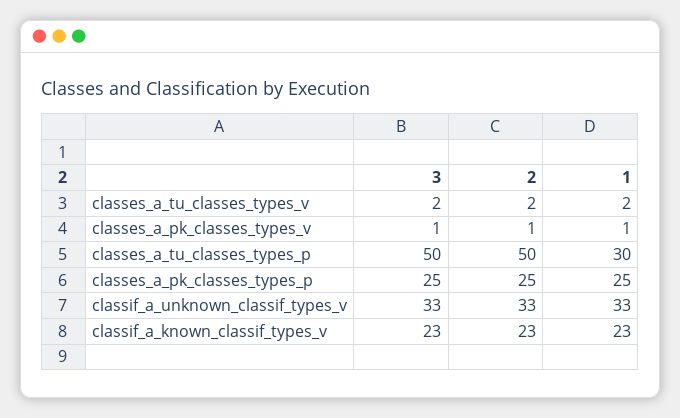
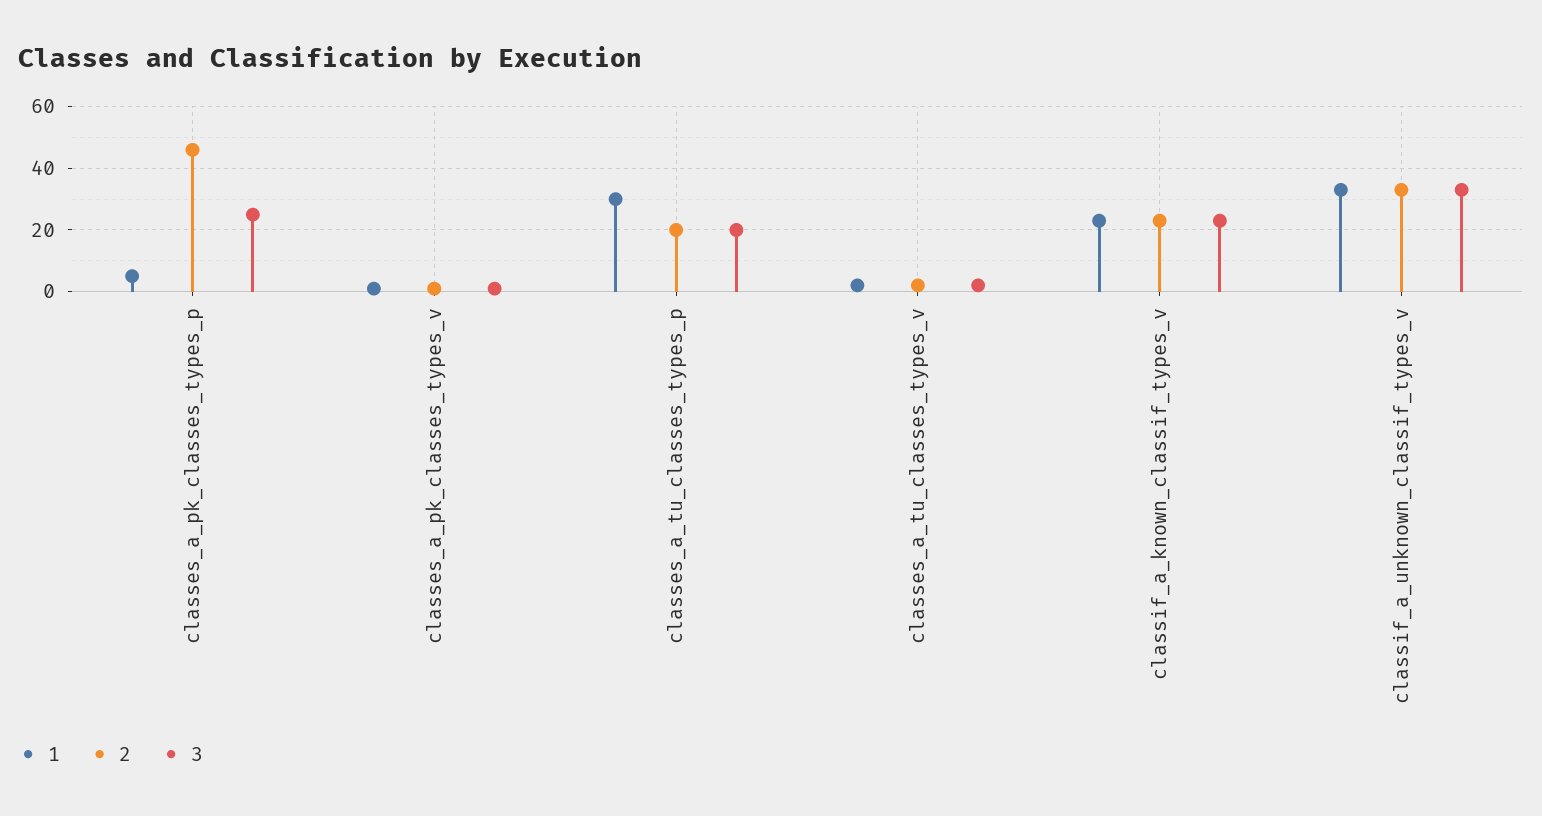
3, classes_a_tu_classes_types_p: 50 -> 20
2, classes_a_tu_classes_types_p: 50 -> 20
2, classes_a_pk_classes_types_p: 25 -> 45
1, classes_a_pk_classes_types_p: 25 -> 5

